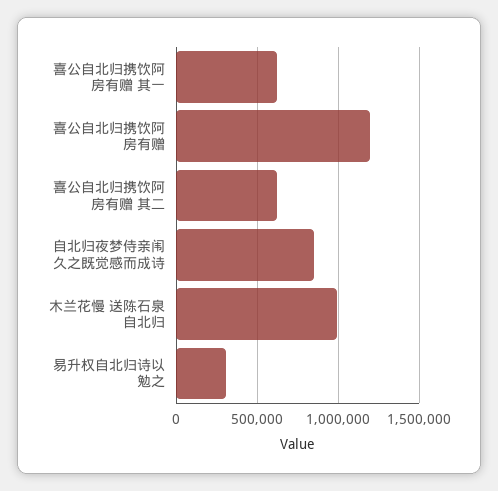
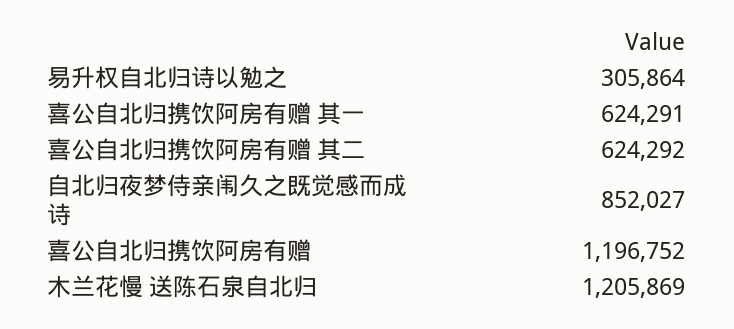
木兰花慢 送陈石泉自北归: 1000000 -> 1205869

